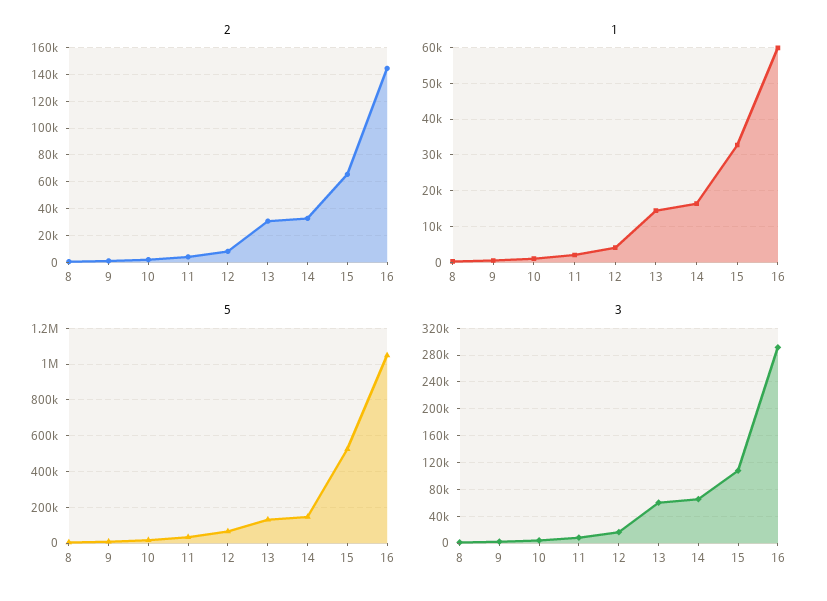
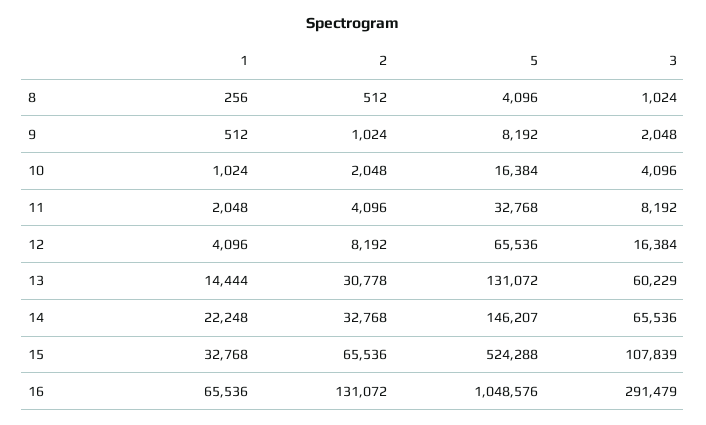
2, 16: 145000 -> 131072
1, 14: 16000 -> 22248
1, 16: 60000 -> 65536

